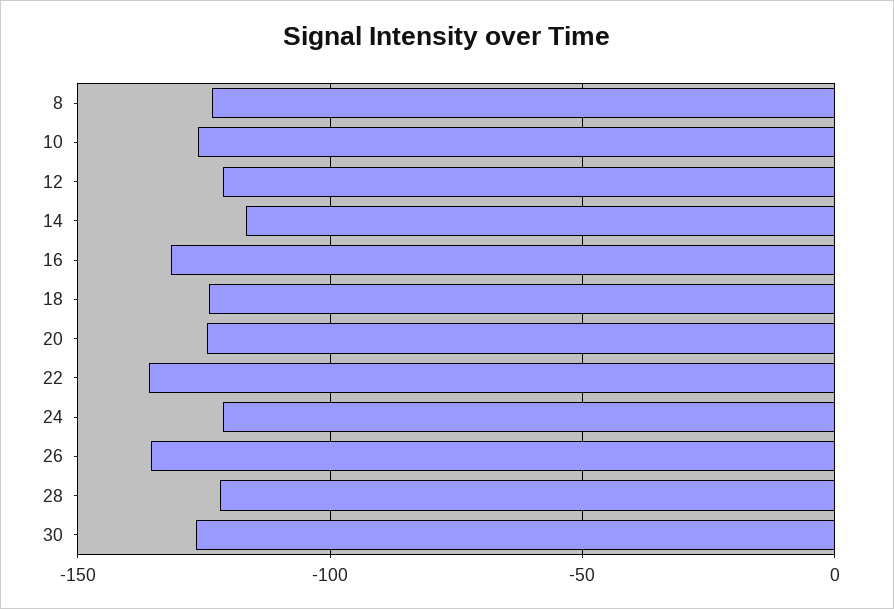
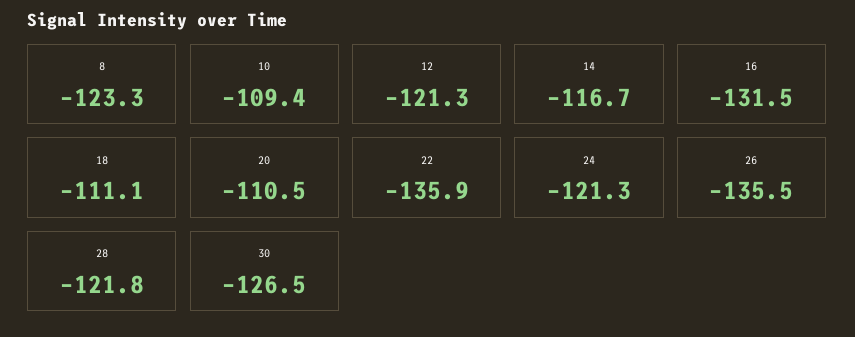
10: -125 -> -109.4
18: -125 -> -111.1
20: -125 -> -110.5

